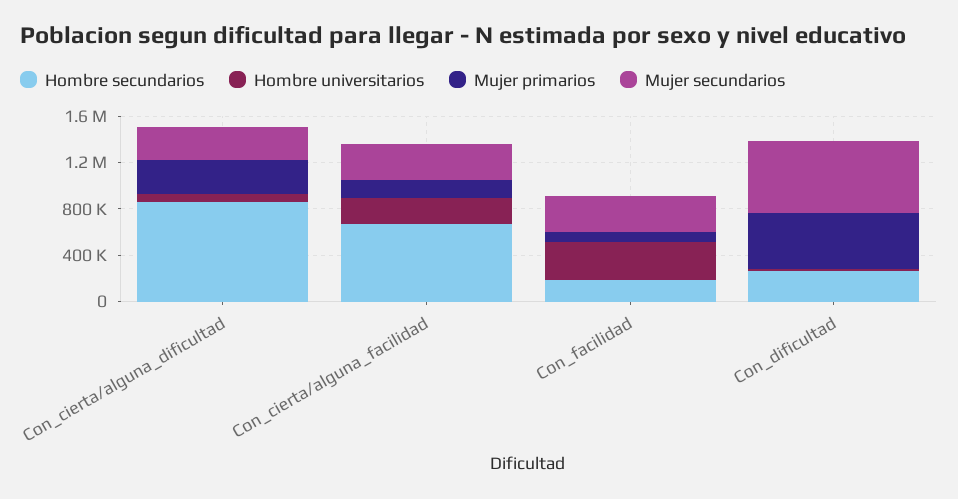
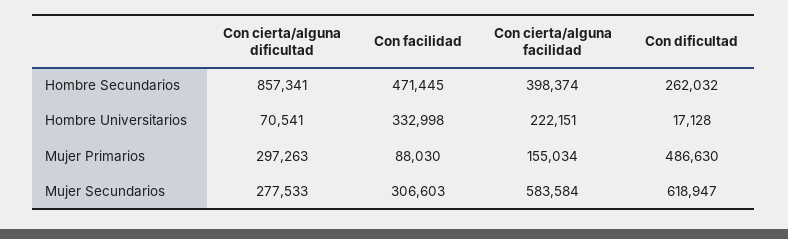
Hombre secundarios, Con_cierta/alguna_facilidad: 700000 -> 398374
Mujer secundarios, Con_cierta/alguna_facilidad: 300000 -> 583584
Hombre secundarios, Con_facilidad: 200000 -> 471445

